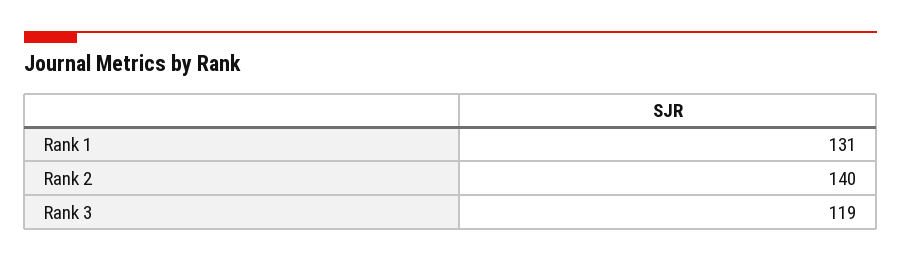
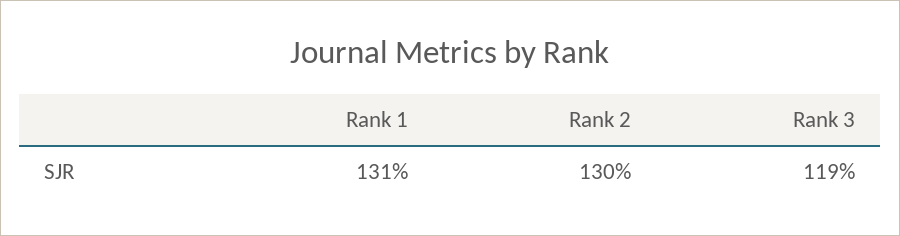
Rank 2: 140 -> 130

